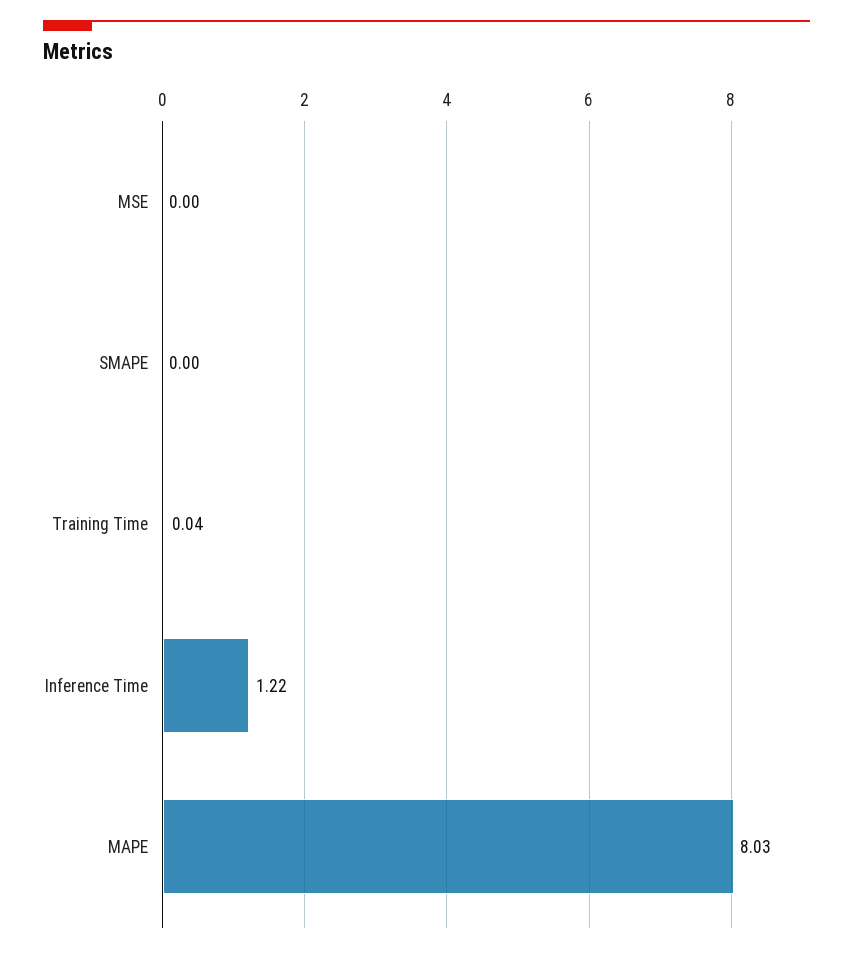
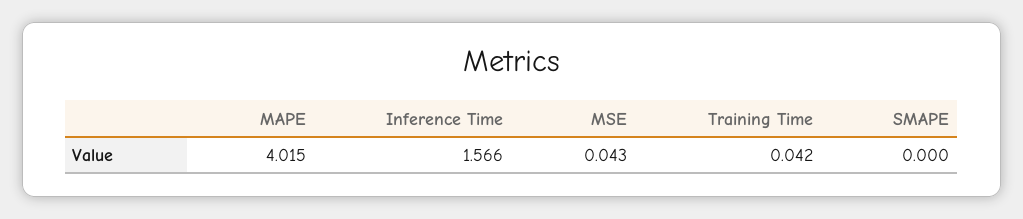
MSE: 0 -> 0.043
Inference Time: 1.22 -> 1.566
MAPE: 8.03 -> 4.015

